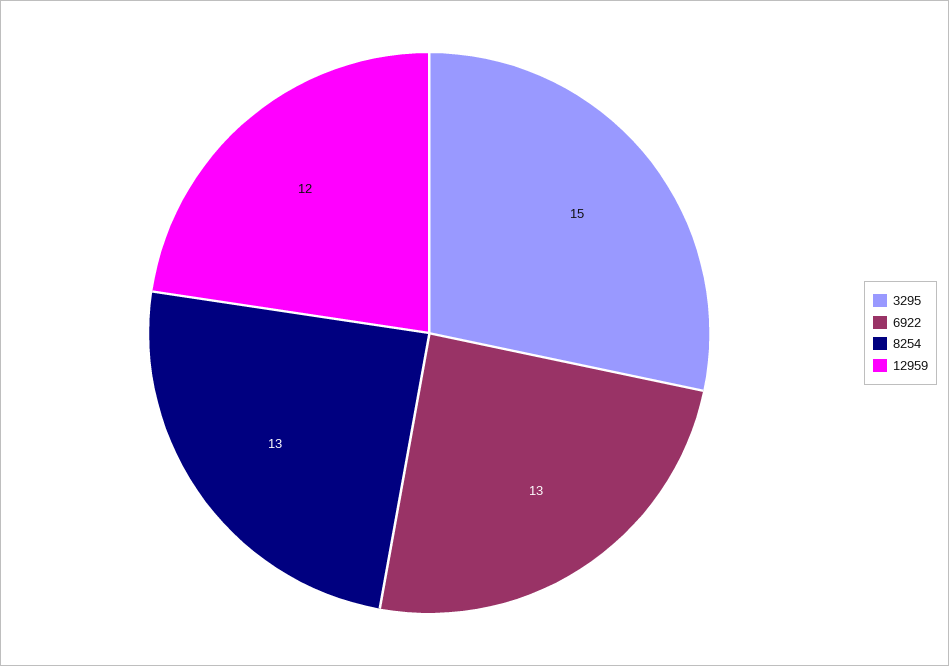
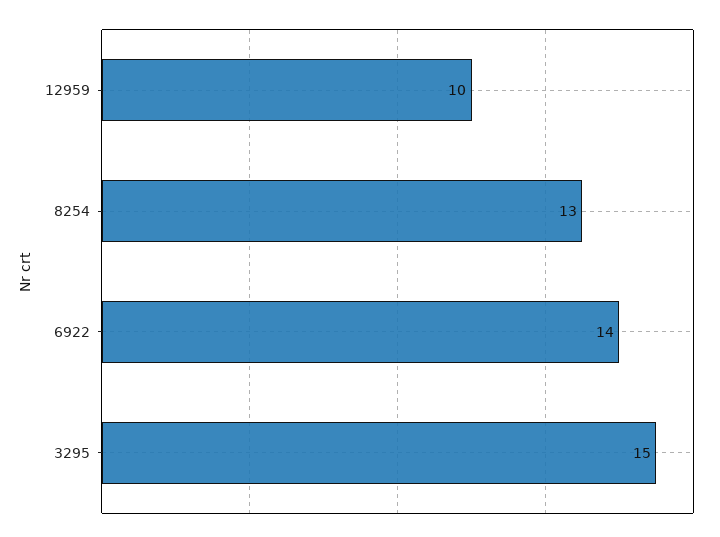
6922: 13 -> 14
12959: 12 -> 10

